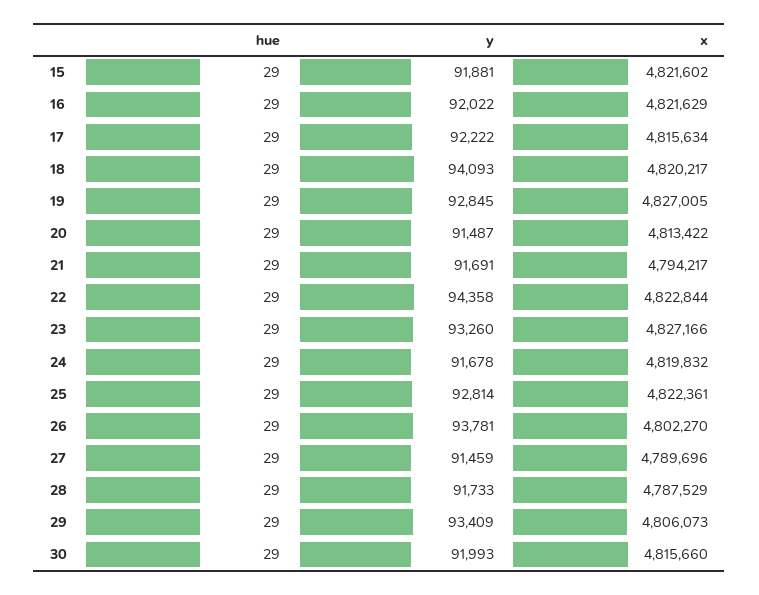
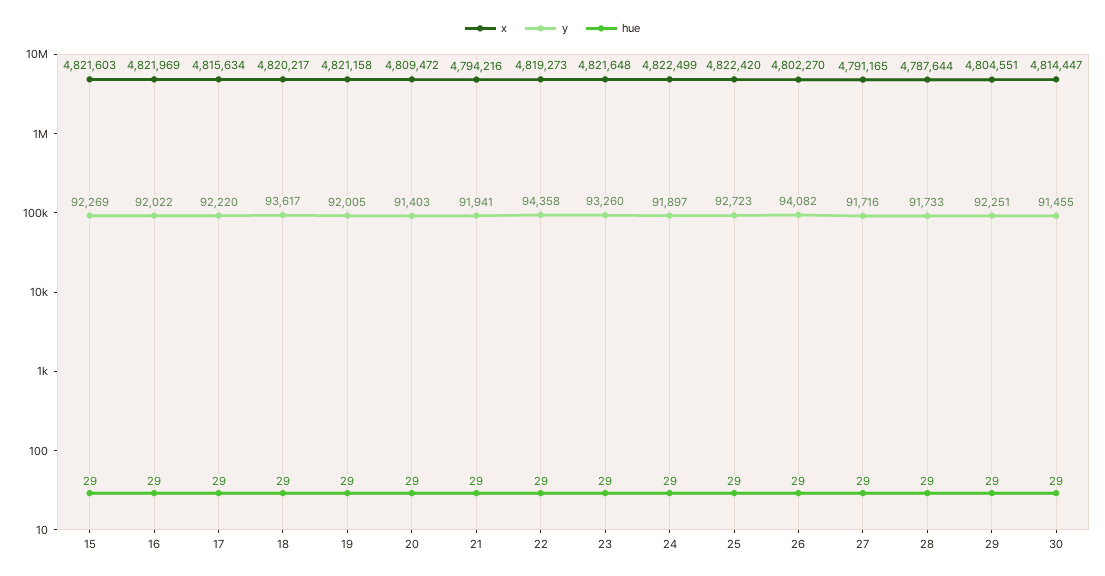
y, 15: 91881 -> 92269
x, 15: 4821602 -> 4821603
x, 16: 4821629 -> 4821969
y, 17: 92222 -> 92220
y, 18: 94093 -> 93617
y, 19: 92845 -> 92005
x, 19: 4827005 -> 4821158
y, 20: 91487 -> 91403
x, 20: 4813422 -> 4809472
y, 21: 91691 -> 91941
x, 21: 4794217 -> 4794216
x, 22: 4822844 -> 4819273
x, 23: 4827166 -> 4821648
y, 24: 91678 -> 91897
x, 24: 4819832 -> 4822499
y, 25: 92814 -> 92723
x, 25: 4822361 -> 4822420
y, 26: 93781 -> 94082
y, 27: 91459 -> 91716
x, 27: 4789696 -> 4791165
x, 28: 4787529 -> 4787644
y, 29: 93409 -> 92251
x, 29: 4806073 -> 4804551
y, 30: 91993 -> 91455
x, 30: 4815660 -> 4814447

